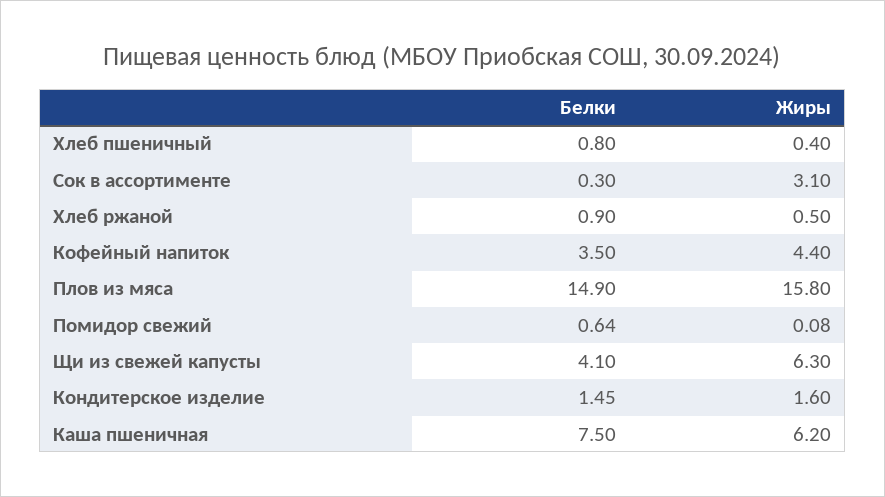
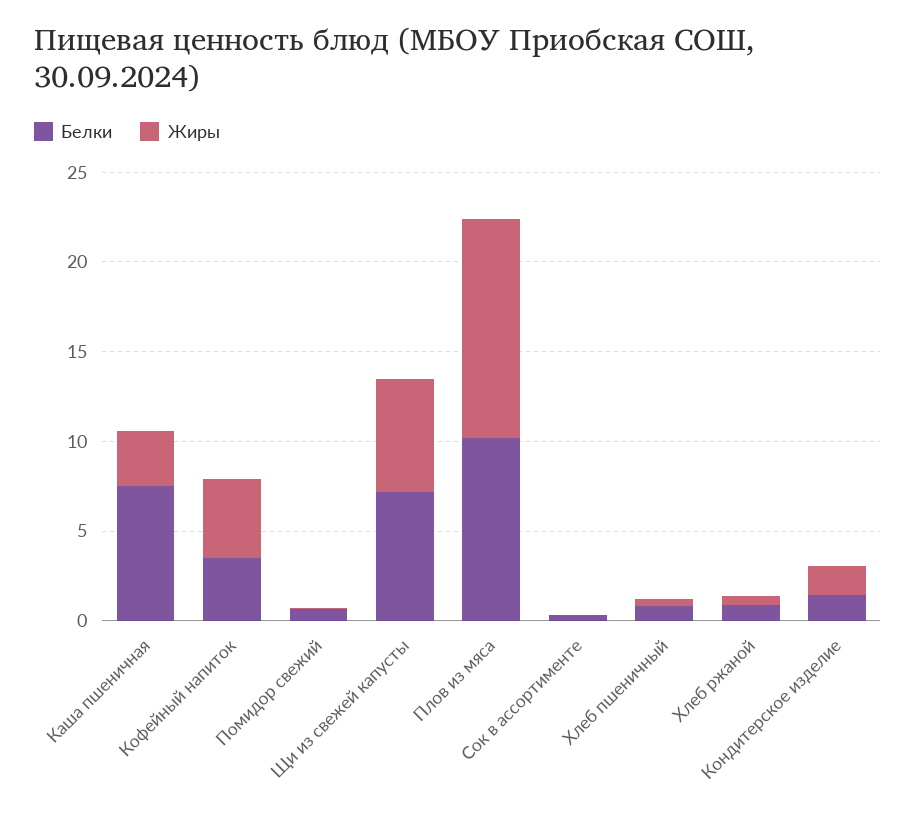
Жиры, Сок в ассортименте: 3.1 -> 0
Белки, Плов из мяса: 14.9 -> 10
Жиры, Плов из мяса: 15.8 -> 12
Белки, Щи из свежей капусты: 4.1 -> 7
Жиры, Каша пшеничная: 6.2 -> 3

